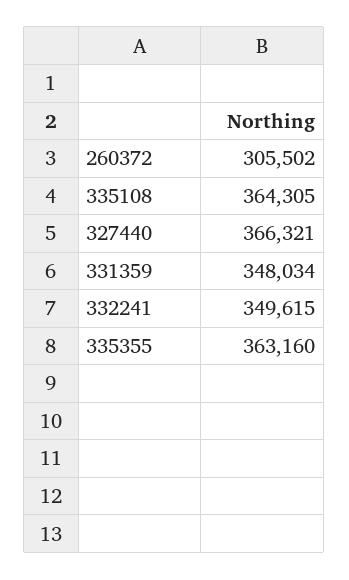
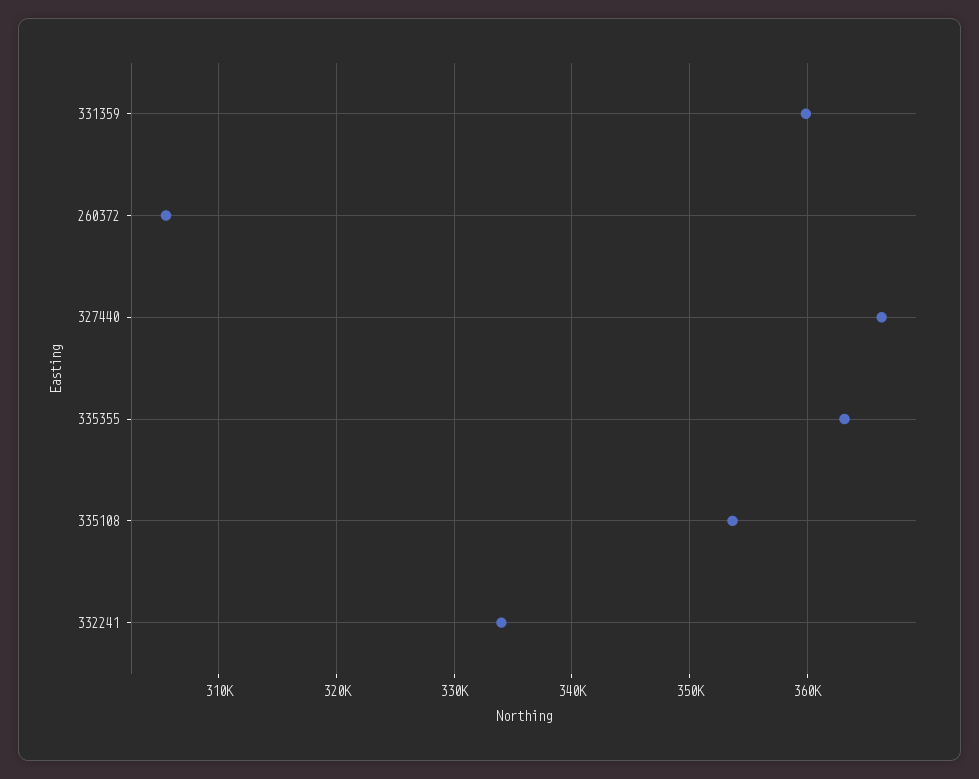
335108: 364305 -> 354000
331359: 348034 -> 360000
332241: 349615 -> 334000

